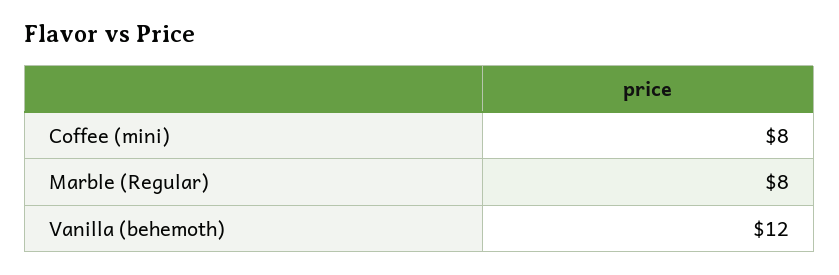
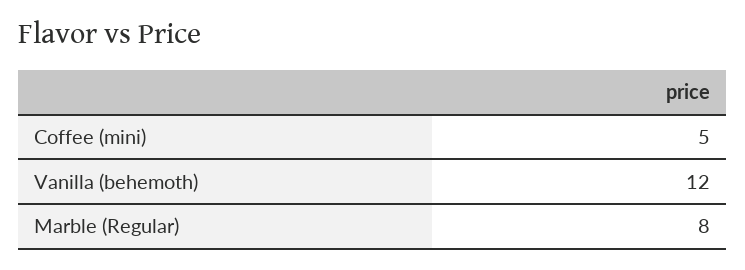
Coffee (mini): 8 -> 5

